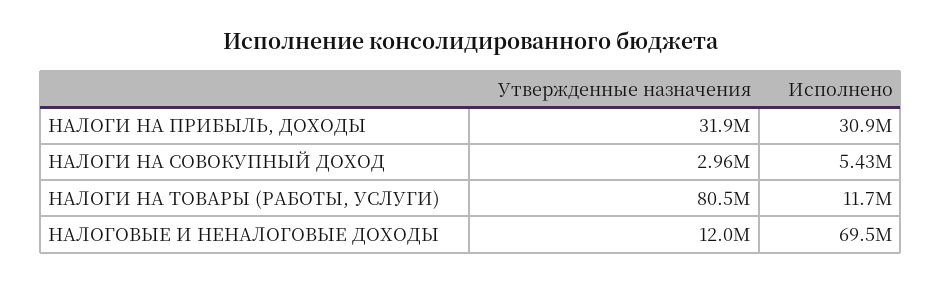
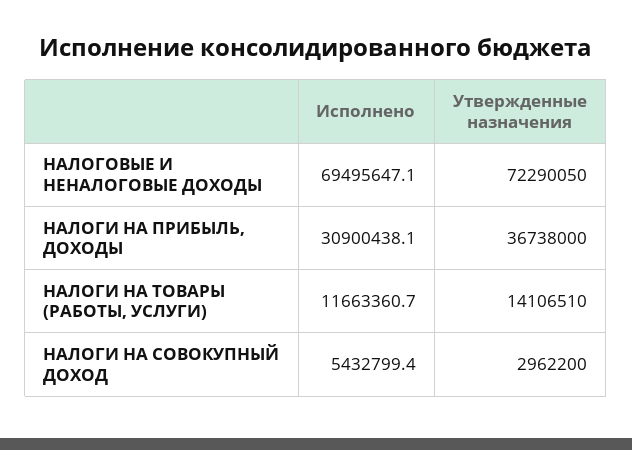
Утвержденные назначения, НАЛОГИ НА ПРИБЫЛЬ, ДОХОДЫ: 31900000 -> 36738000
Утвержденные назначения, НАЛОГИ НА ТОВАРЫ (РАБОТЫ, УСЛУГИ): 80500000 -> 14106510
Утвержденные назначения, НАЛОГОВЫЕ И НЕНАЛОГОВЫЕ ДОХОДЫ: 12000000 -> 72290050

